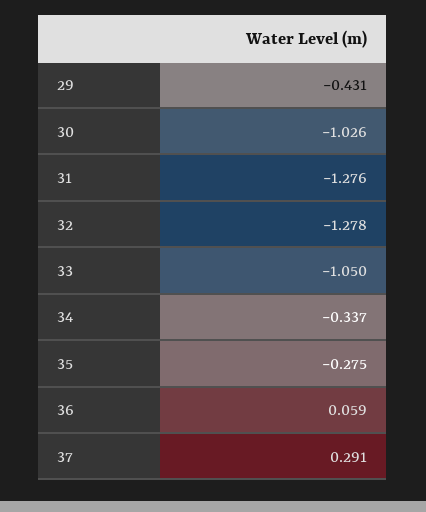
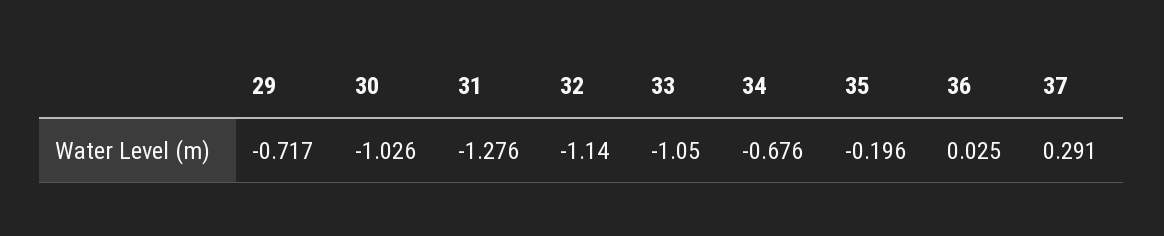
29: -0.431 -> -0.717
32: -1.278 -> -1.14
34: -0.337 -> -0.676
35: -0.275 -> -0.196
36: 0.059 -> 0.025

